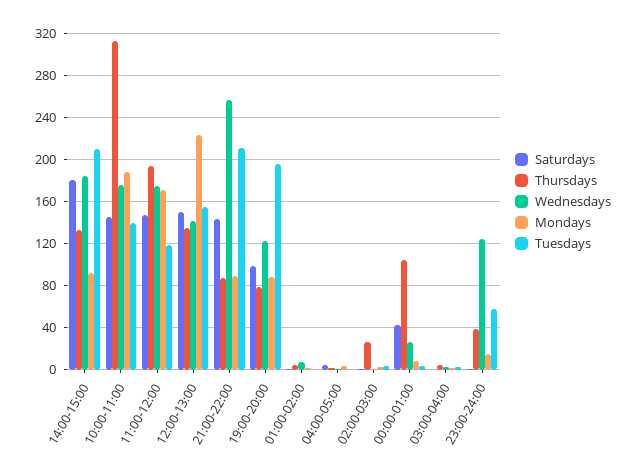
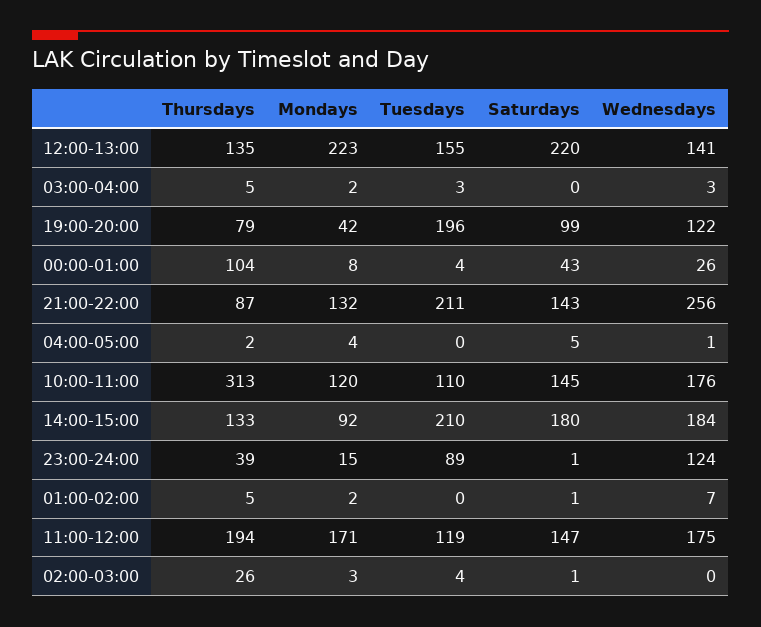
Mondays, 10:00-11:00: 190 -> 120
Tuesdays, 10:00-11:00: 140 -> 110
Saturdays, 12:00-13:00: 150 -> 220
Mondays, 21:00-22:00: 90 -> 132
Mondays, 19:00-20:00: 90 -> 42
Tuesdays, 23:00-24:00: 60 -> 89

